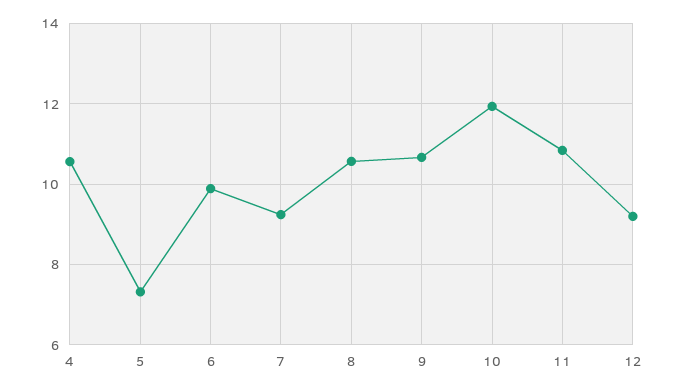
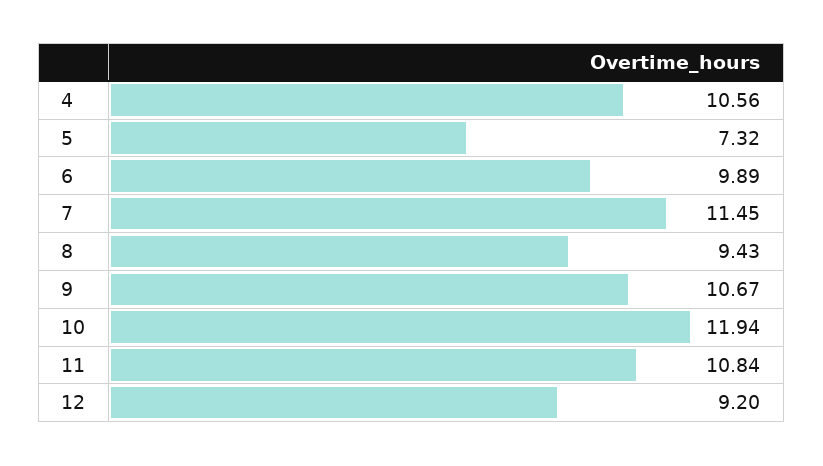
7: 9.2 -> 11.45
8: 10.6 -> 9.43

